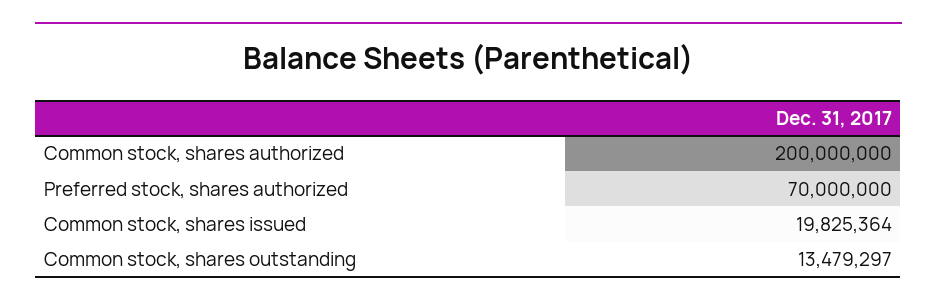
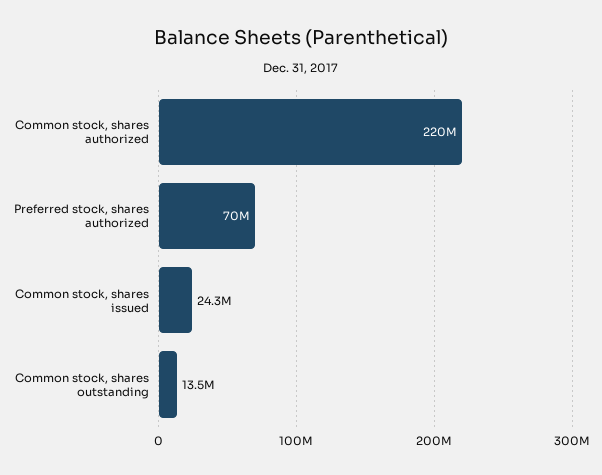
Common stock, shares authorized: 200000000 -> 220000000
Common stock, shares issued: 19825364 -> 24300000

